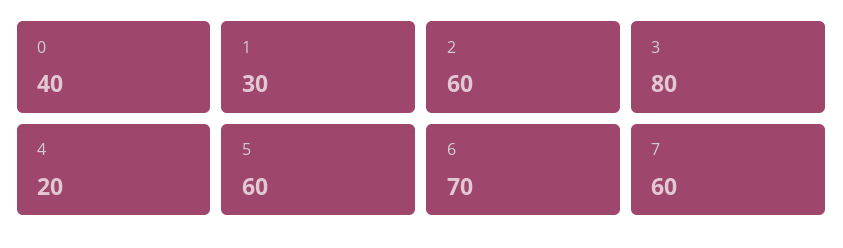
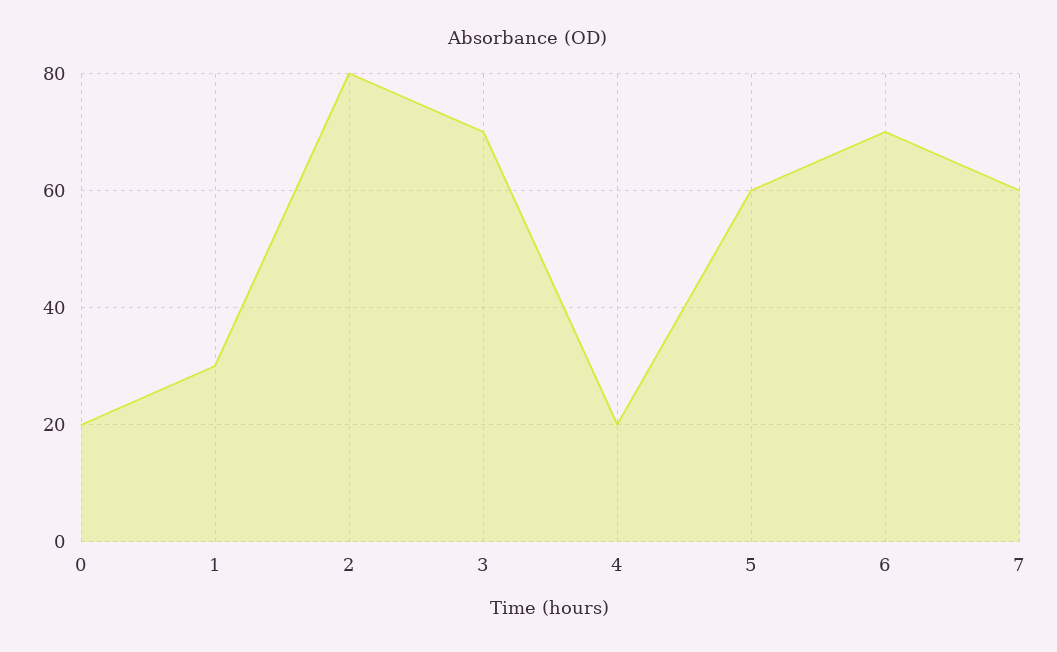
0: 40 -> 20
2: 60 -> 80
3: 80 -> 70

